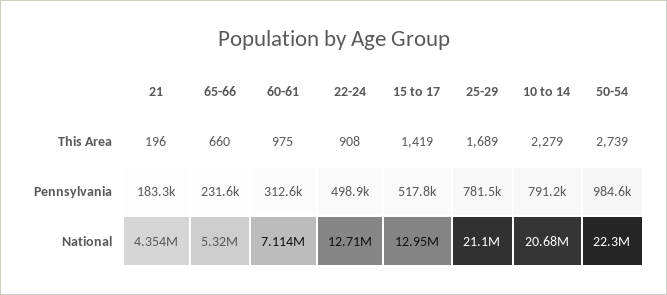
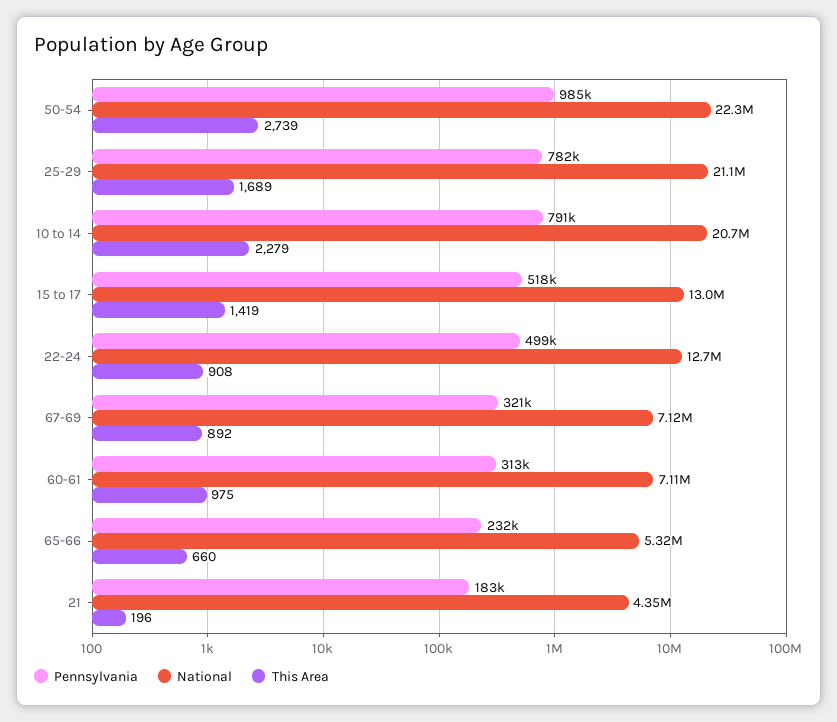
Pennsylvania, 67-69: none -> 321000
National, 67-69: none -> 7120000
This Area, 67-69: none -> 892

